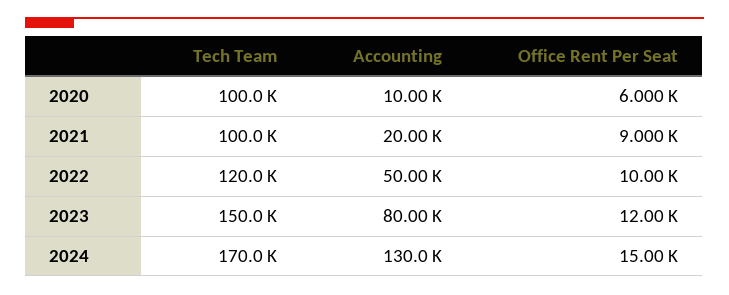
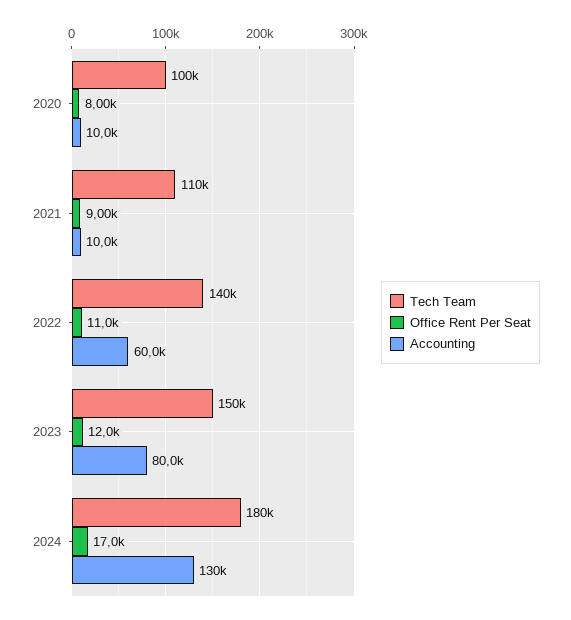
Office Rent Per Seat, 2020: 6000 -> 8000
Tech Team, 2021: 100000 -> 110000
Accounting, 2021: 20000 -> 10000
Tech Team, 2022: 120000 -> 140000
Accounting, 2022: 50000 -> 60000
Office Rent Per Seat, 2022: 10000 -> 11000
Tech Team, 2024: 170000 -> 180000
Office Rent Per Seat, 2024: 15000 -> 17000

